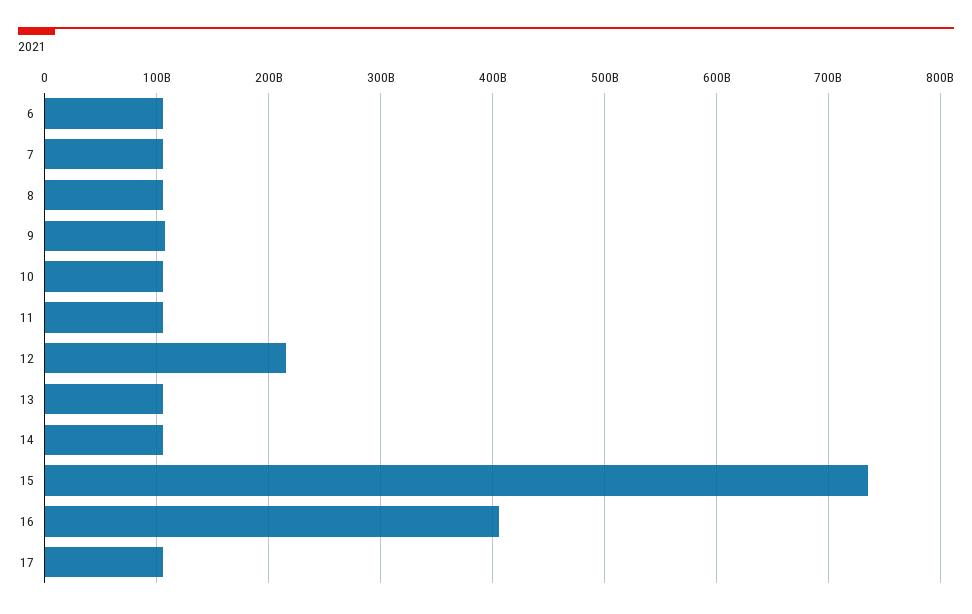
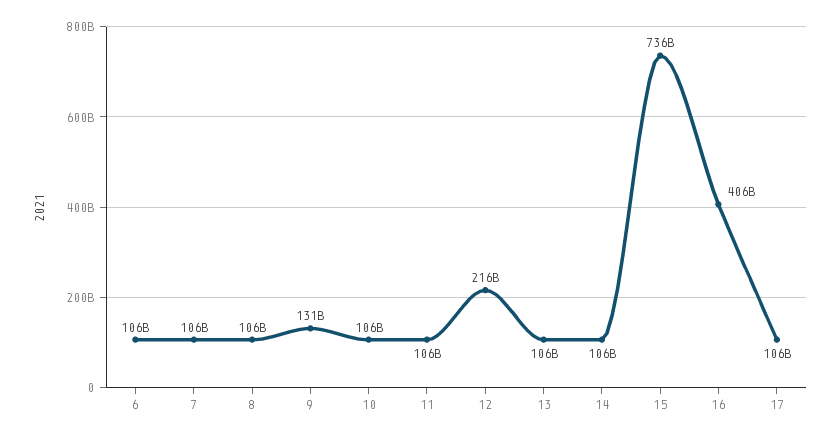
9: 110000000000 -> 131000000000

